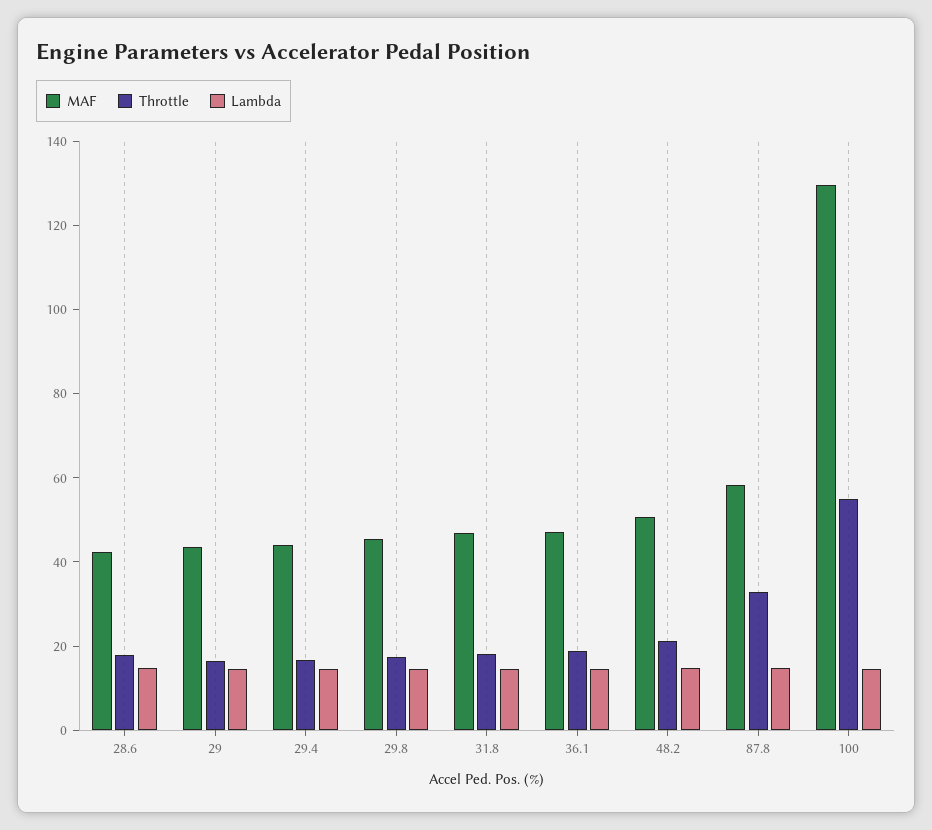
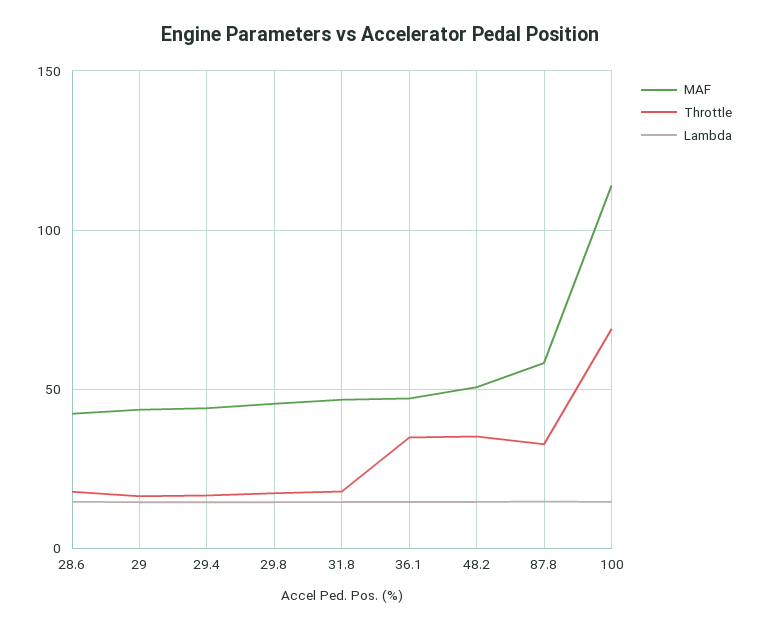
Throttle, 36.1: 20 -> 35
Throttle, 48.2: 20 -> 35
MAF, 100: 130 -> 115
Throttle, 100: 55 -> 70

